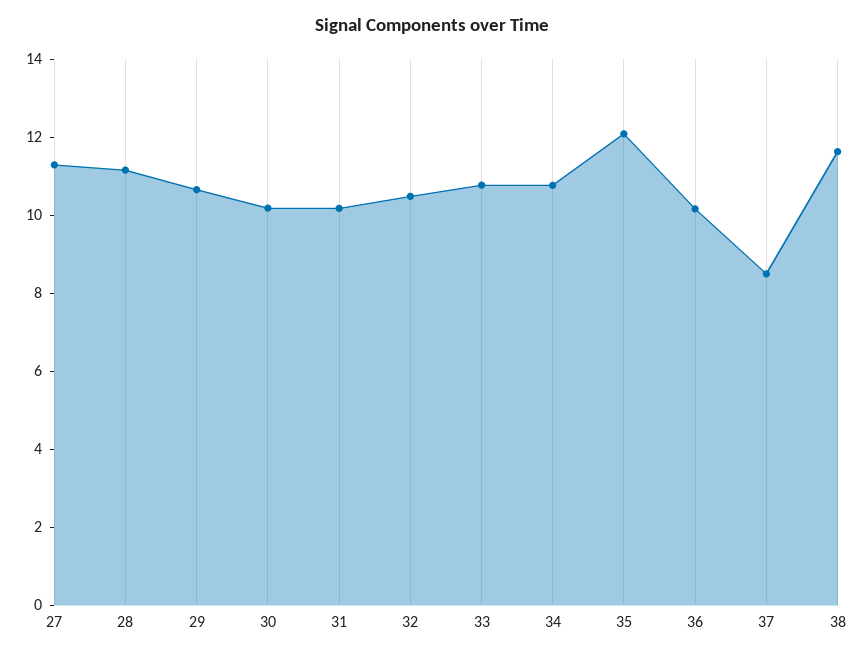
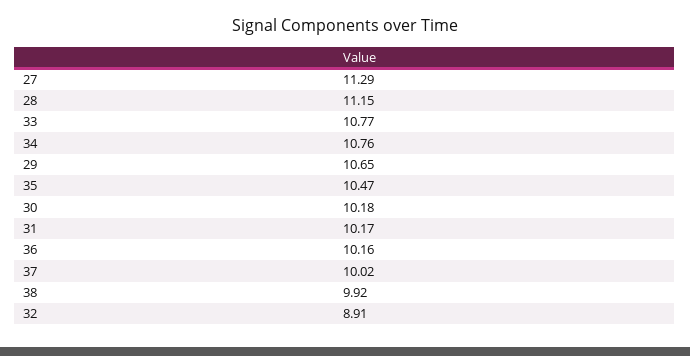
32: 10.5 -> 8.91
35: 12 -> 10.47
37: 8.5 -> 10.02
38: 11.5 -> 9.92

